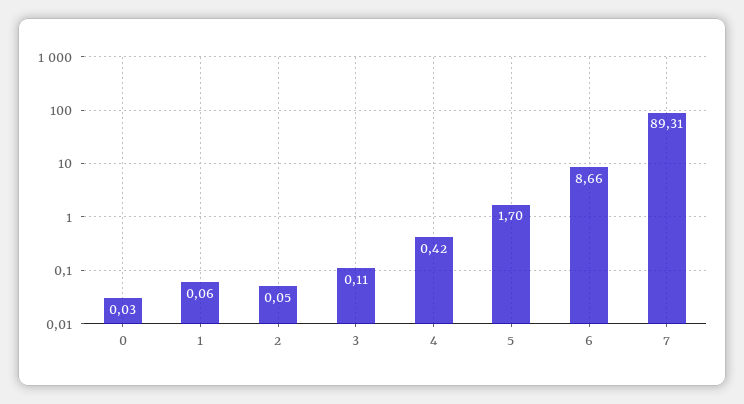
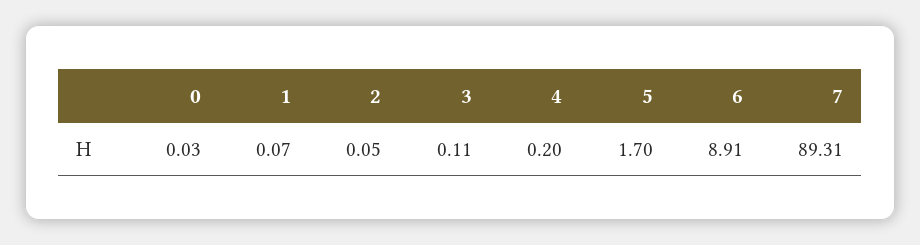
1: 0.06 -> 0.07
4: 0.42 -> 0.2
6: 8.66 -> 8.91

